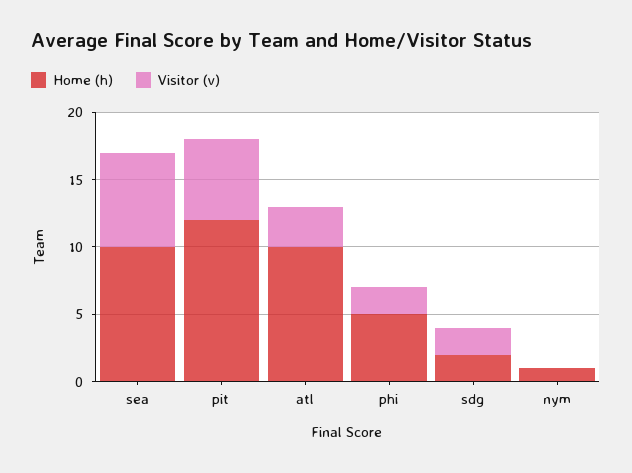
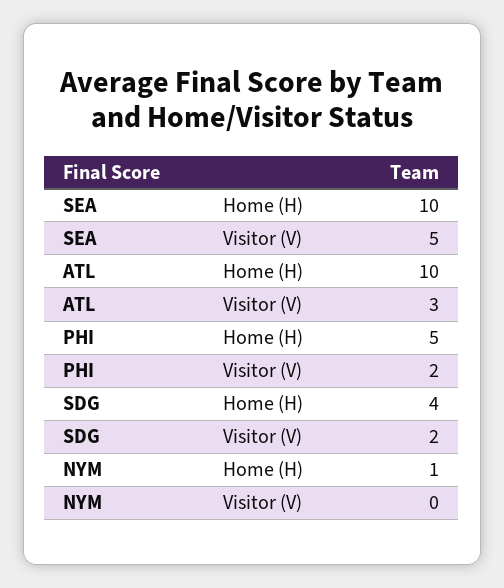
Visitor (v), sea: 7 -> 5
Home (h), pit: 12 -> none
Visitor (v), pit: 6 -> none
Home (h), sdg: 2 -> 4

